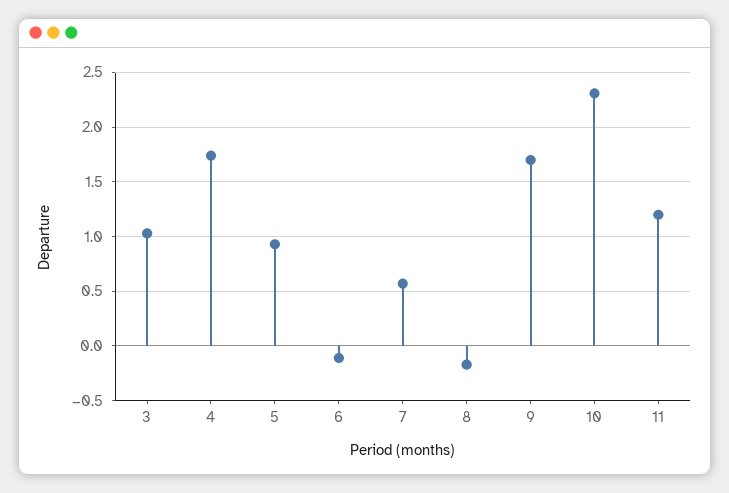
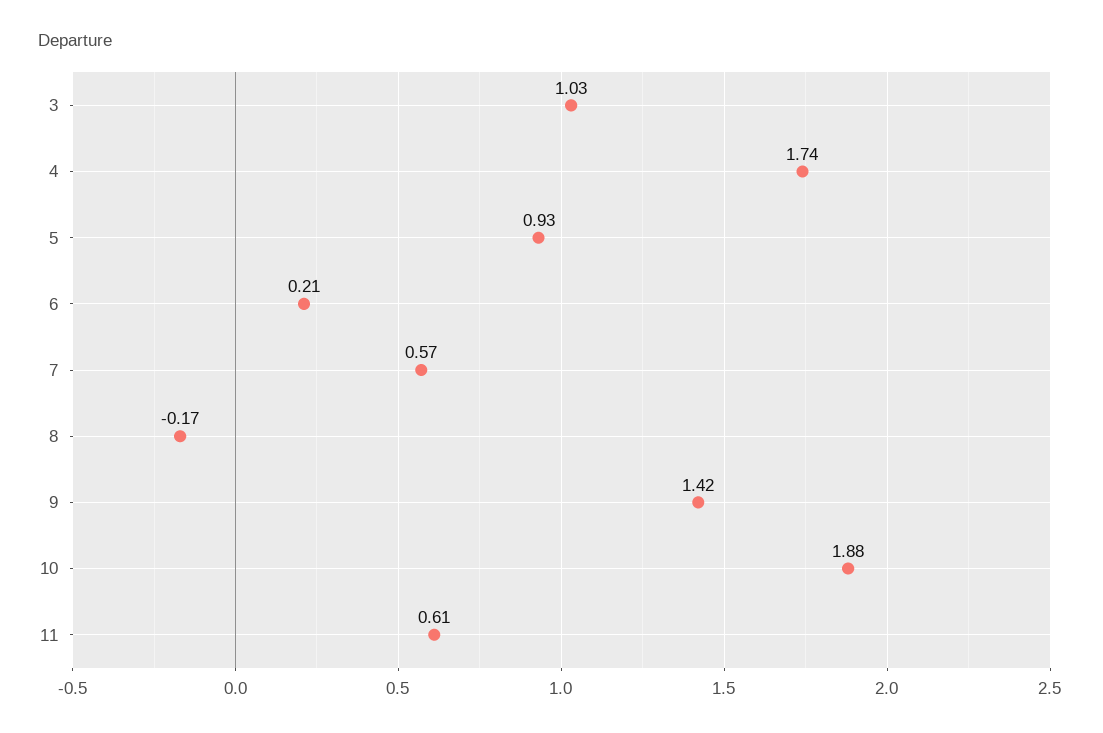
6: -0.1 -> 0.21
9: 1.7 -> 1.42
10: 2.3 -> 1.88
11: 1.2 -> 0.61

